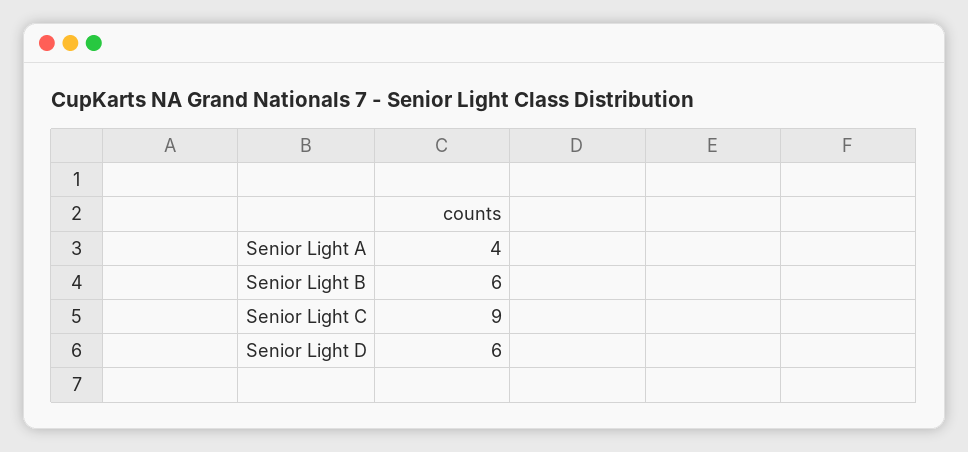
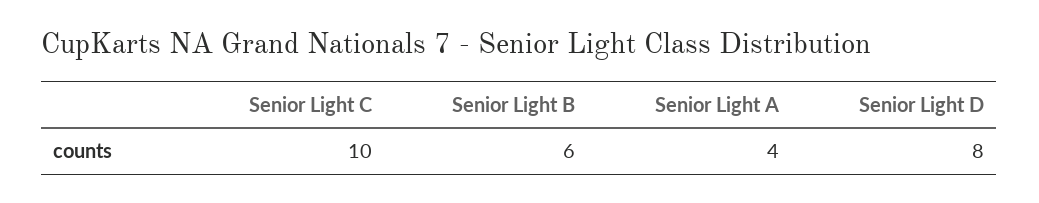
Senior Light C: 9 -> 10
Senior Light D: 6 -> 8

